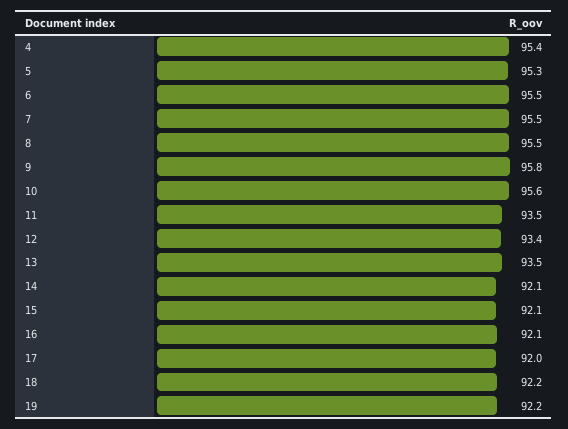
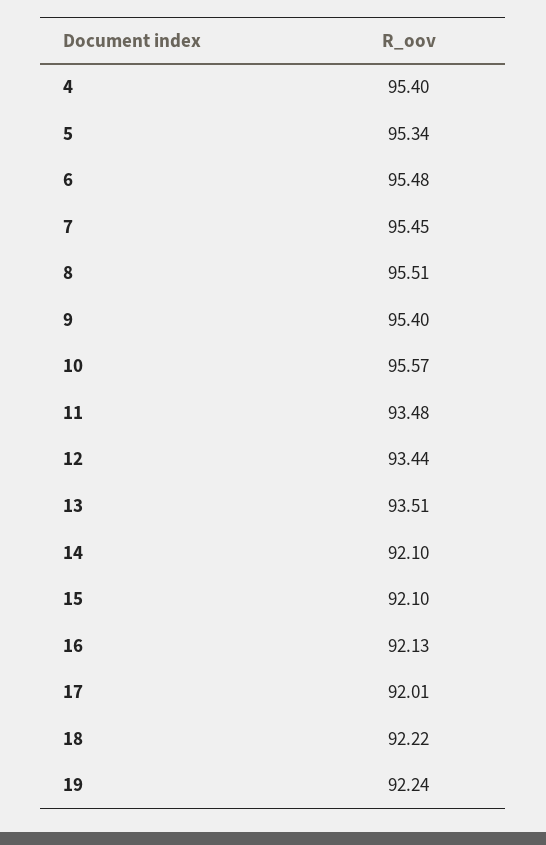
9: 95.8 -> 95.4

